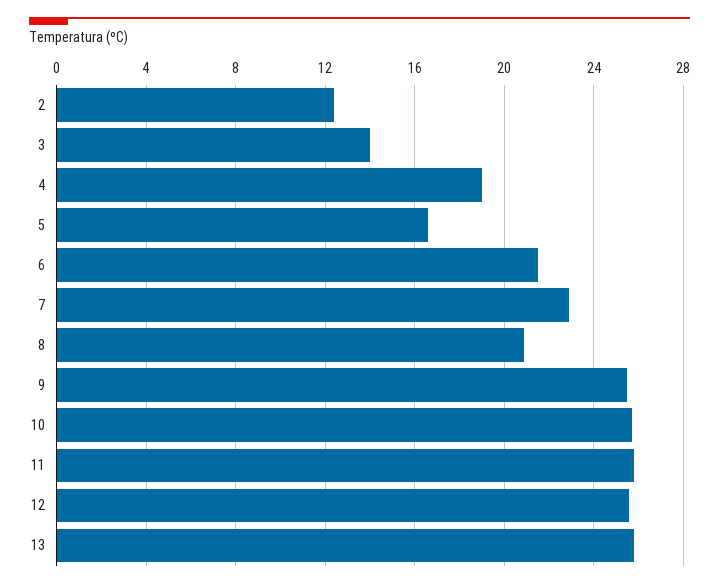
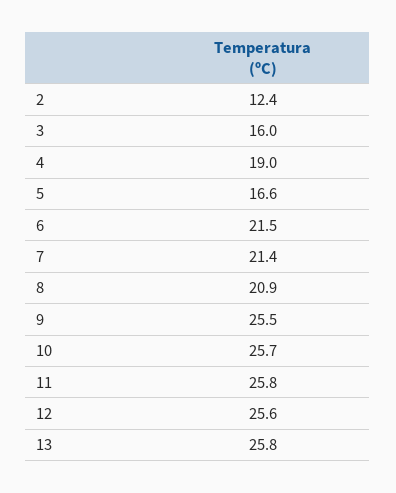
3: 14 -> 16
7: 23 -> 21.4

